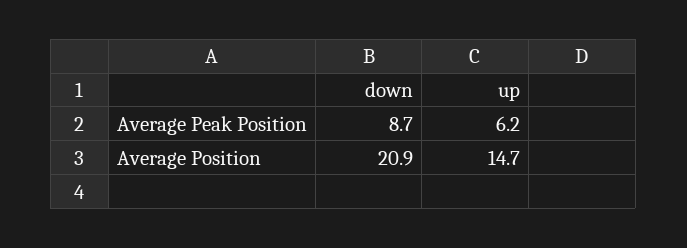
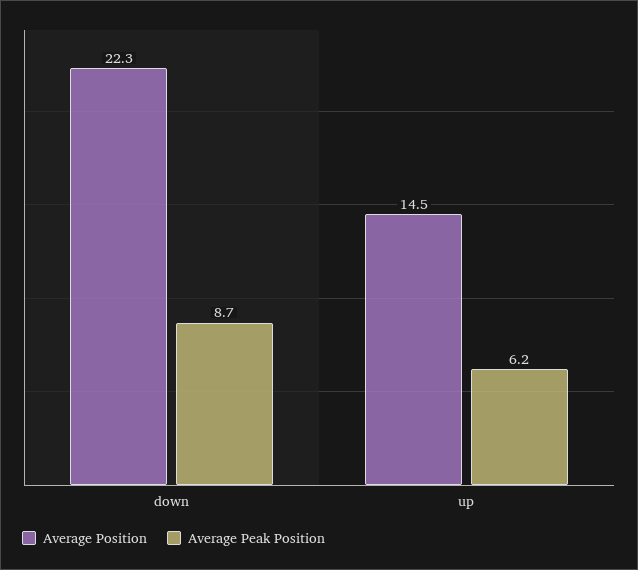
Average Position, down: 20.9 -> 22.3
Average Position, up: 14.7 -> 14.5

